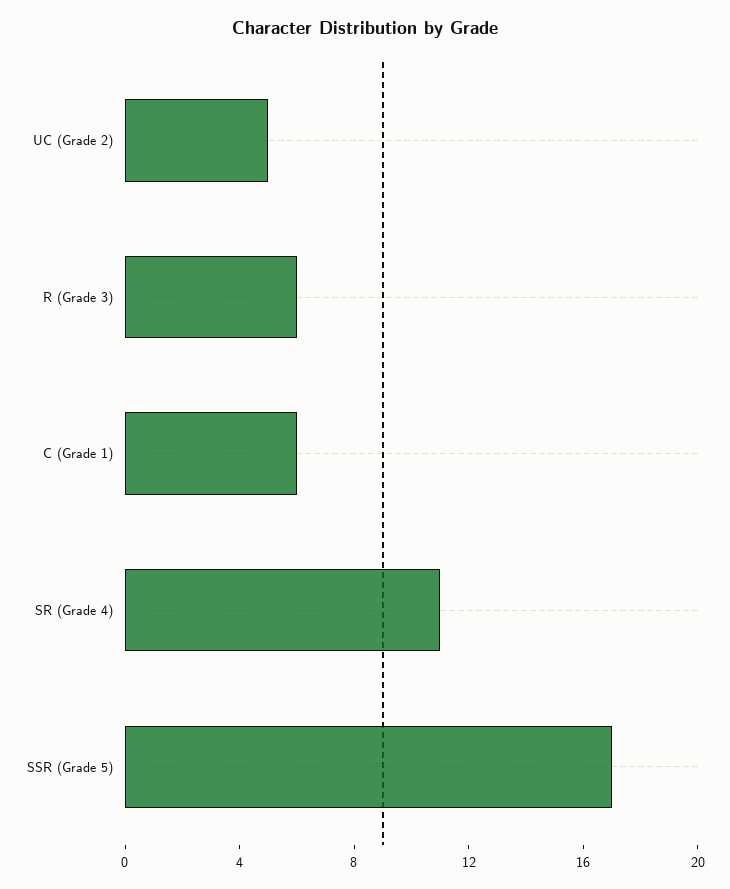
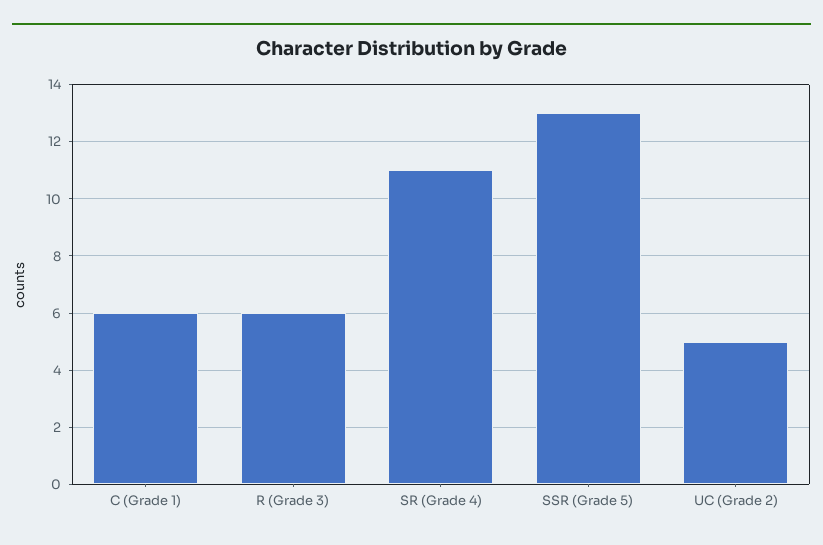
SSR (Grade 5): 17 -> 13

